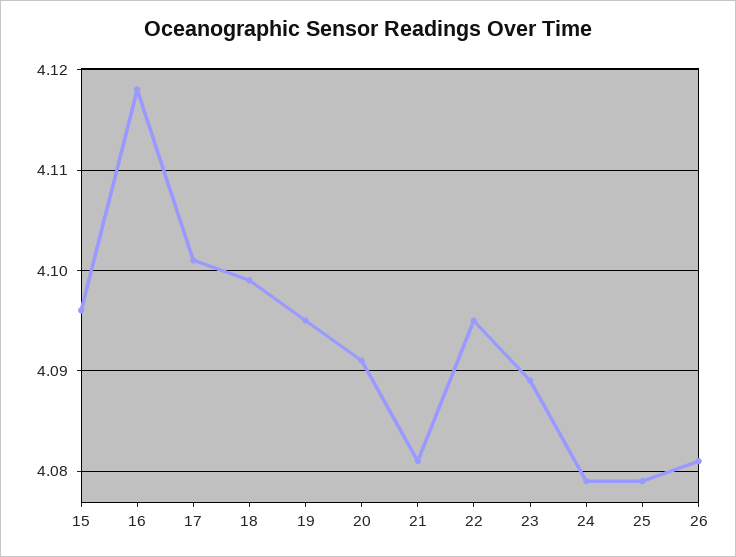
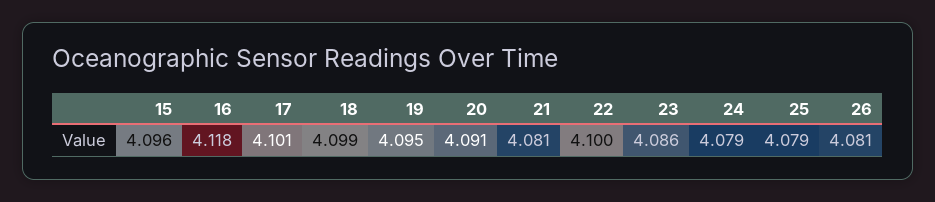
22: 4.095 -> 4.1
23: 4.089 -> 4.086

